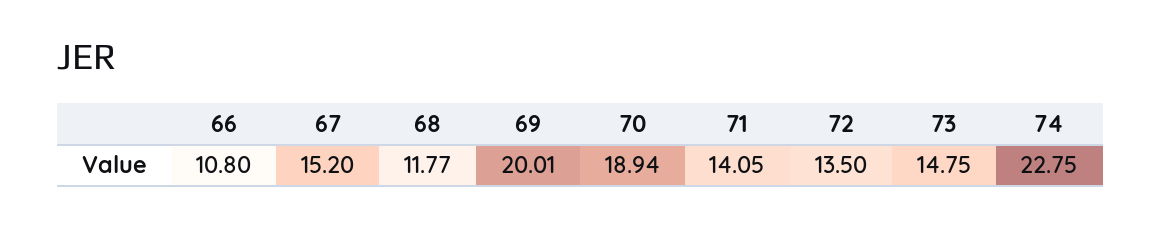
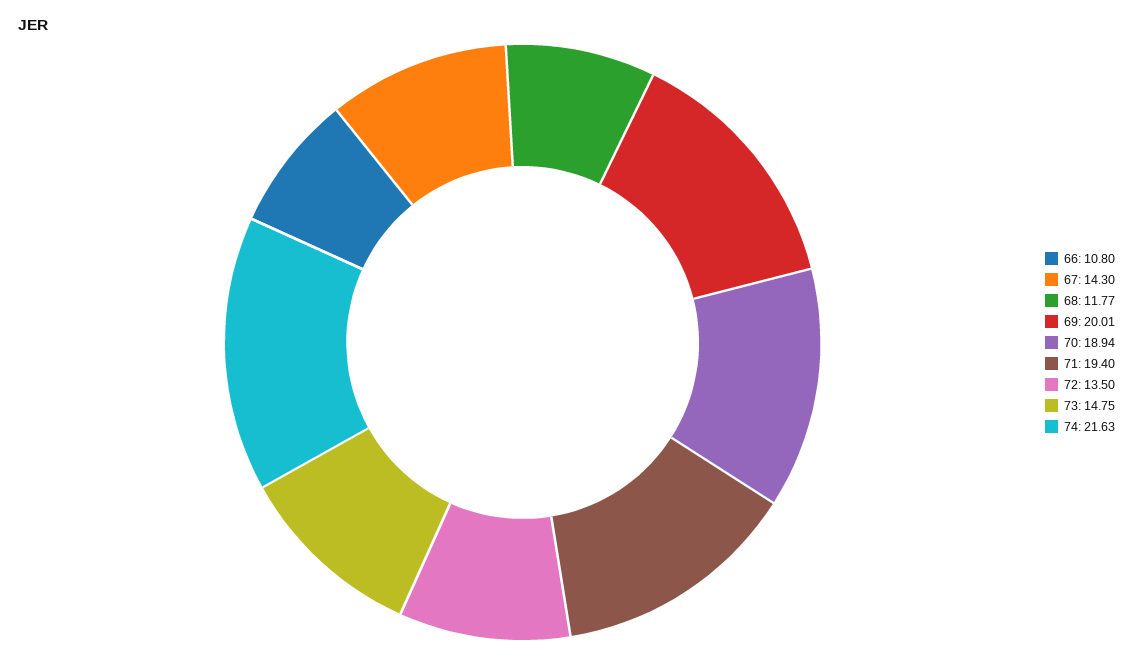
67: 15.2 -> 14.3
71: 14.05 -> 19.4
74: 22.75 -> 21.63

